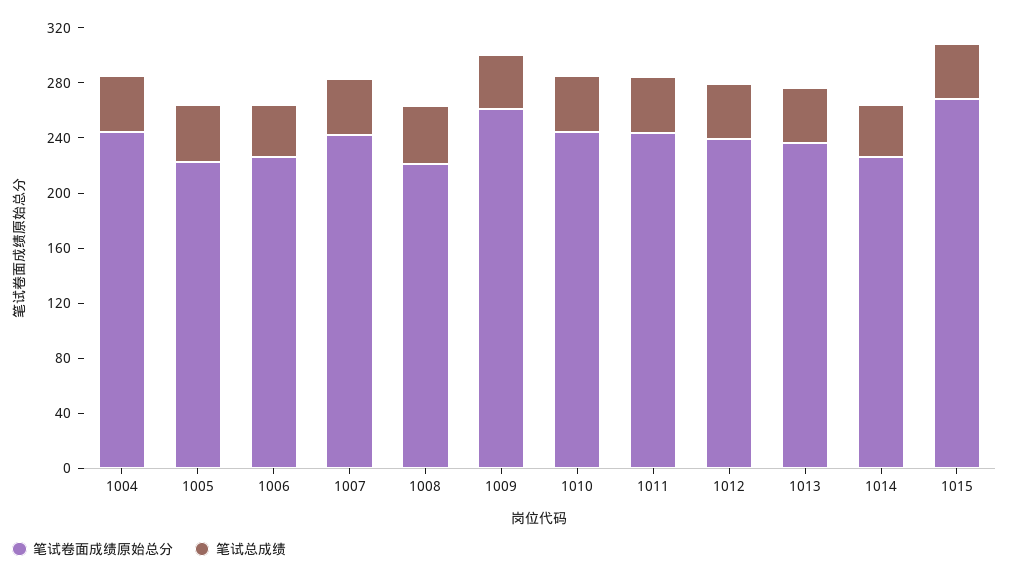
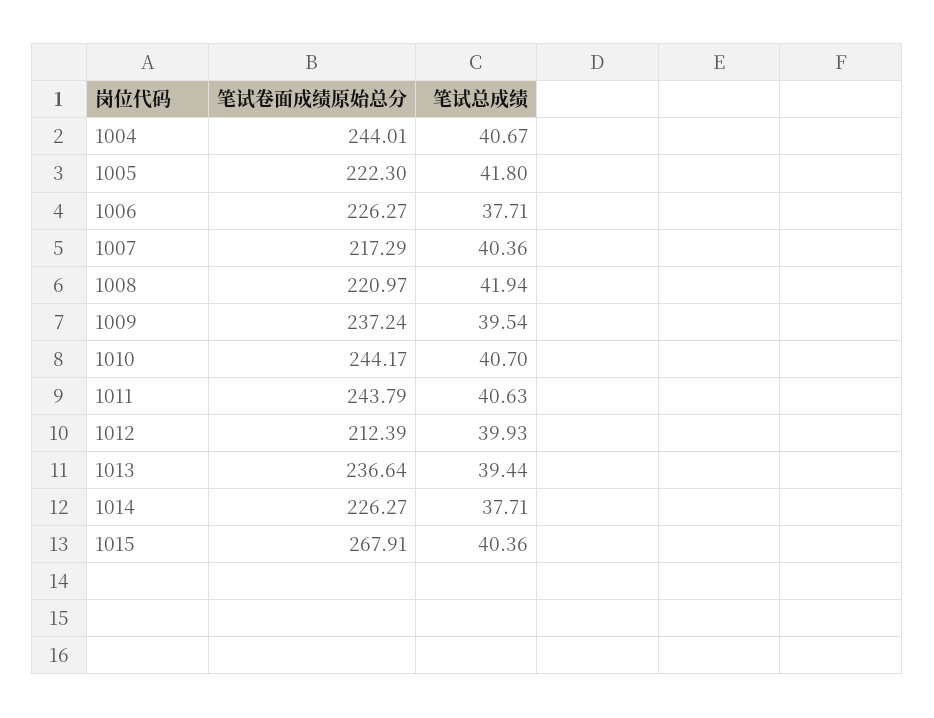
笔试卷面成绩原始总分, 1007: 240 -> 217.29
笔试卷面成绩原始总分, 1009: 260 -> 237.24
笔试卷面成绩原始总分, 1012: 240 -> 212.39

